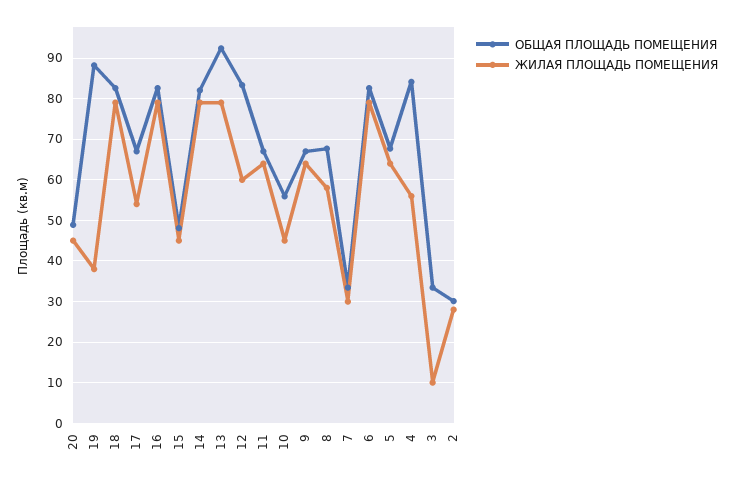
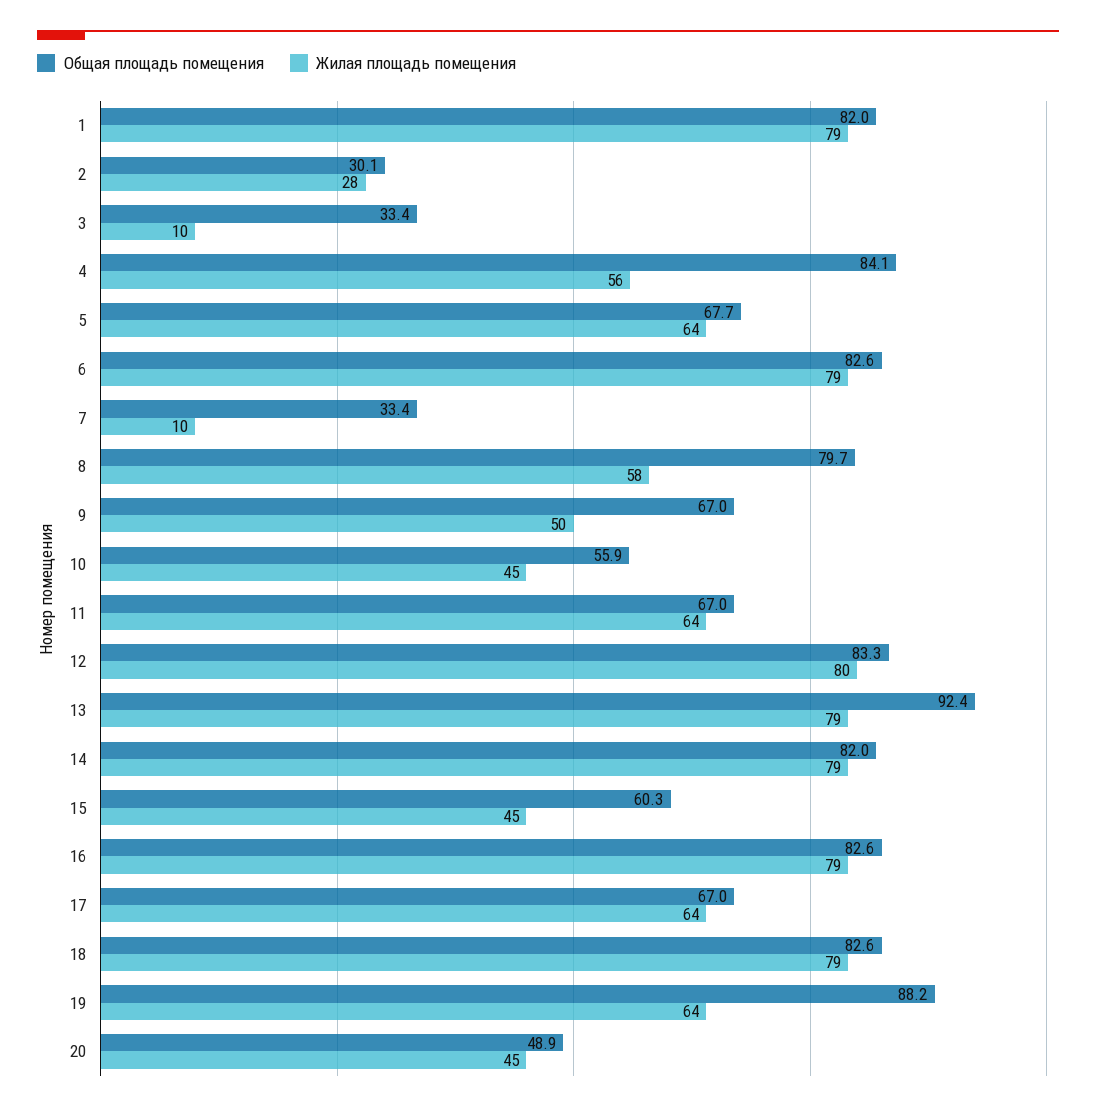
ЖИЛАЯ ПЛОЩАДЬ ПОМЕЩЕНИЯ, 19: 38 -> 64
ЖИЛАЯ ПЛОЩАДЬ ПОМЕЩЕНИЯ, 17: 54 -> 64
ОБЩАЯ ПЛОЩАДЬ ПОМЕЩЕНИЯ, 15: 48 -> 60.3
ЖИЛАЯ ПЛОЩАДЬ ПОМЕЩЕНИЯ, 12: 60 -> 80
ЖИЛАЯ ПЛОЩАДЬ ПОМЕЩЕНИЯ, 9: 64 -> 50
ОБЩАЯ ПЛОЩАДЬ ПОМЕЩЕНИЯ, 8: 68 -> 79.7
ЖИЛАЯ ПЛОЩАДЬ ПОМЕЩЕНИЯ, 7: 30 -> 10
ОБЩАЯ ПЛОЩАДЬ ПОМЕЩЕНИЯ, 1: none -> 82
ЖИЛАЯ ПЛОЩАДЬ ПОМЕЩЕНИЯ, 1: none -> 79

